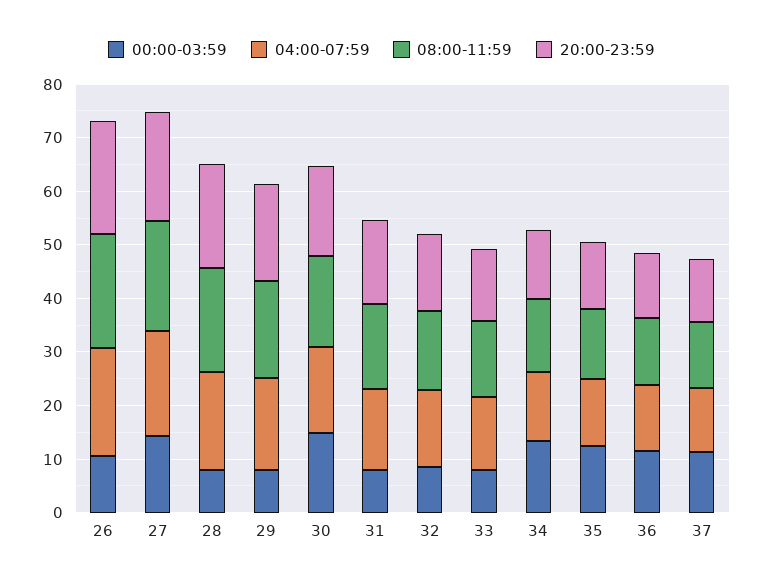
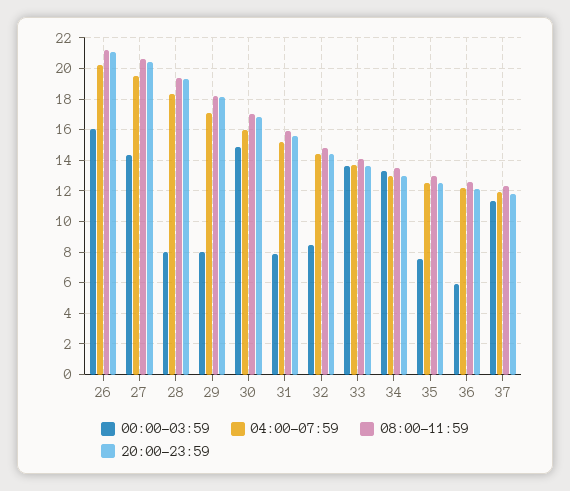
00:00-03:59, 26: 10 -> 16
00:00-03:59, 33: 8 -> 13.5
00:00-03:59, 35: 12 -> 7.5
00:00-03:59, 36: 12 -> 6

